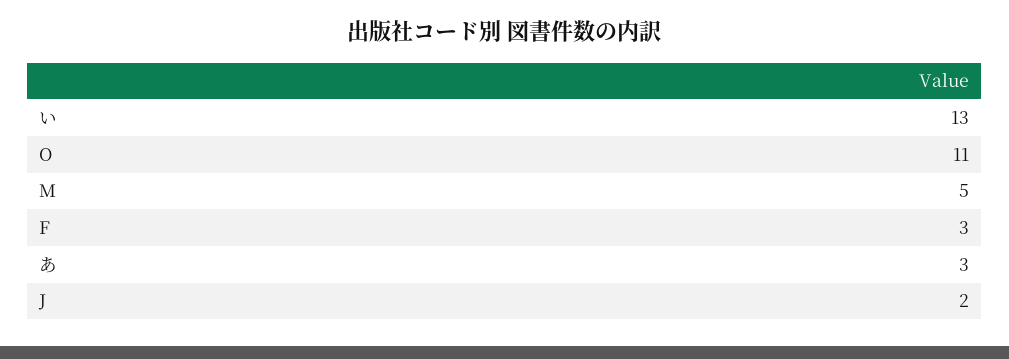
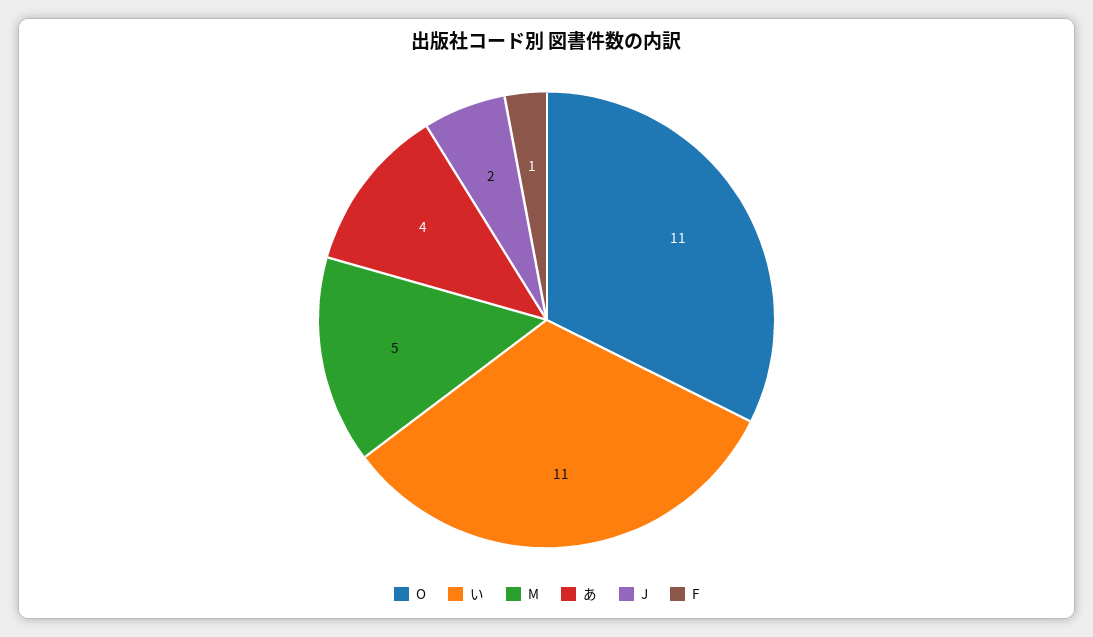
い: 13 -> 11
F: 3 -> 1
あ: 3 -> 4

